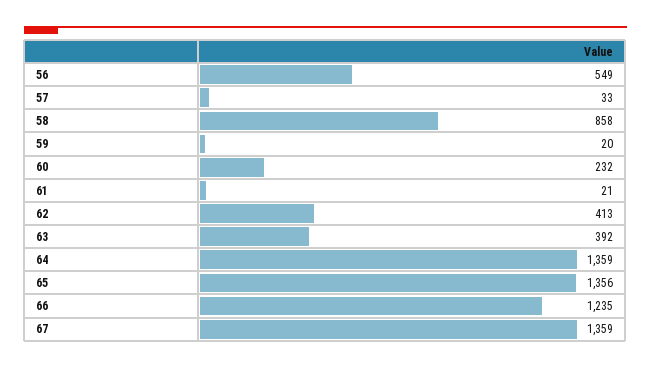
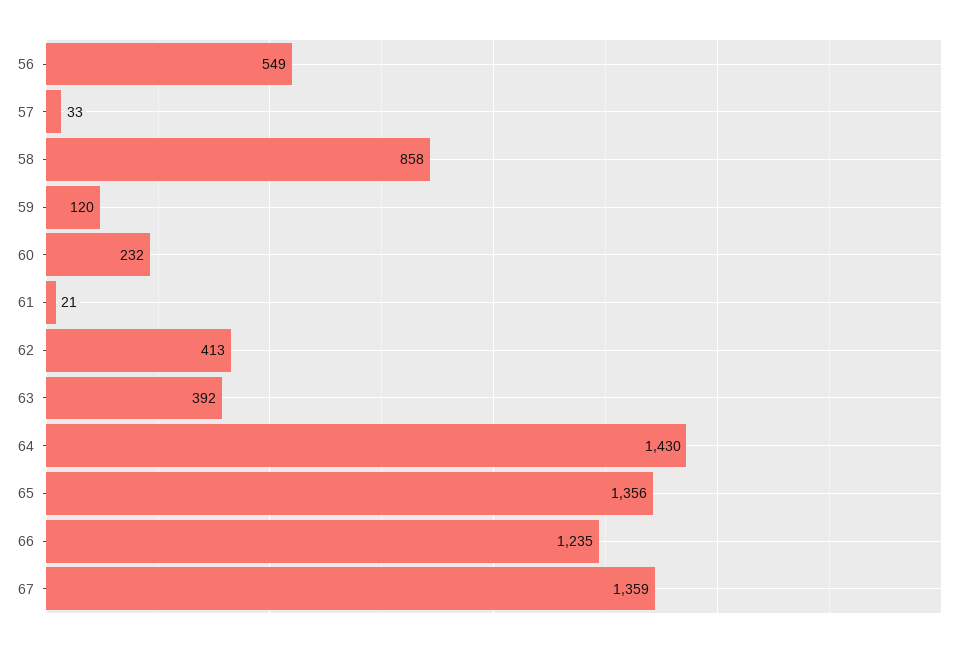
59: 20 -> 120
64: 1359 -> 1430

